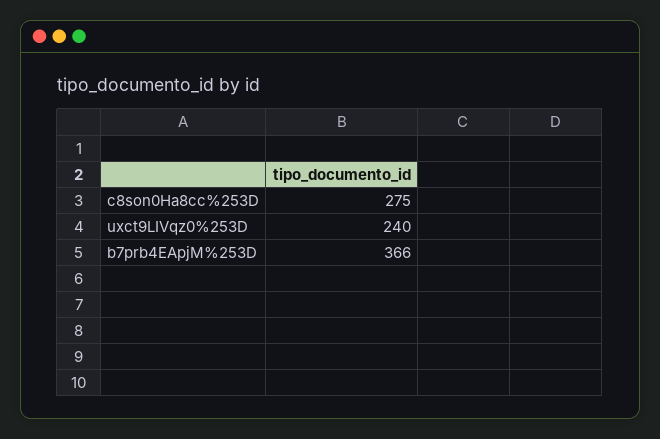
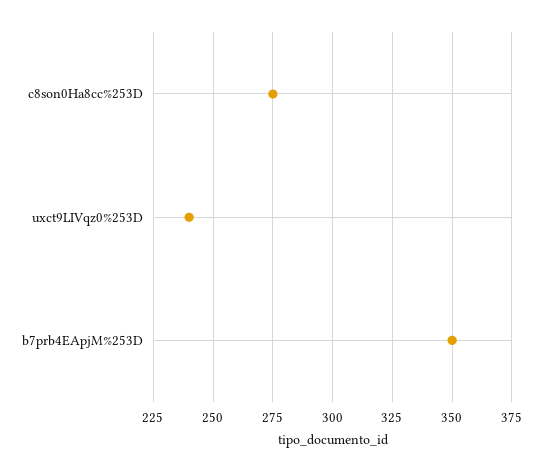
b7prb4EApjM%253D: 366 -> 350

